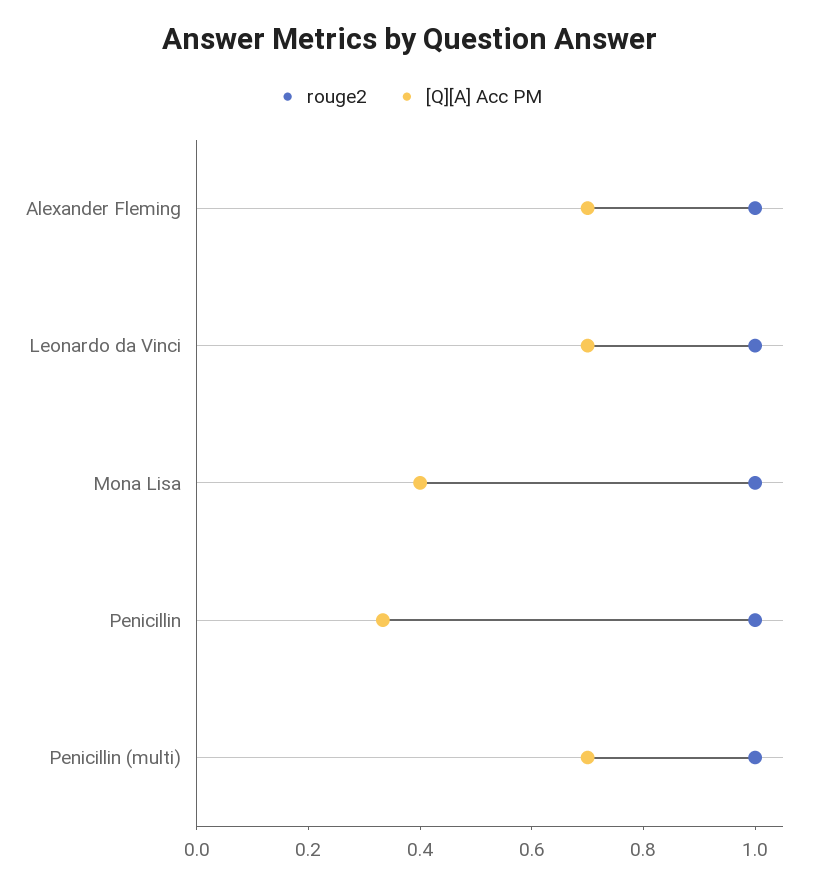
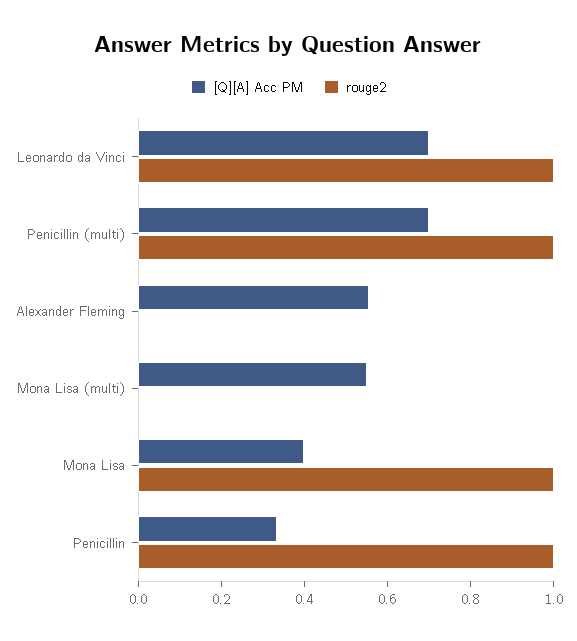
rouge2, Alexander Fleming: 1 -> 0
[Q][A] Acc PM, Alexander Fleming: 0.7 -> 0.55
[Q][A] Acc PM, Mona Lisa (multi): none -> 0.55
rouge2, Mona Lisa (multi): none -> 0

